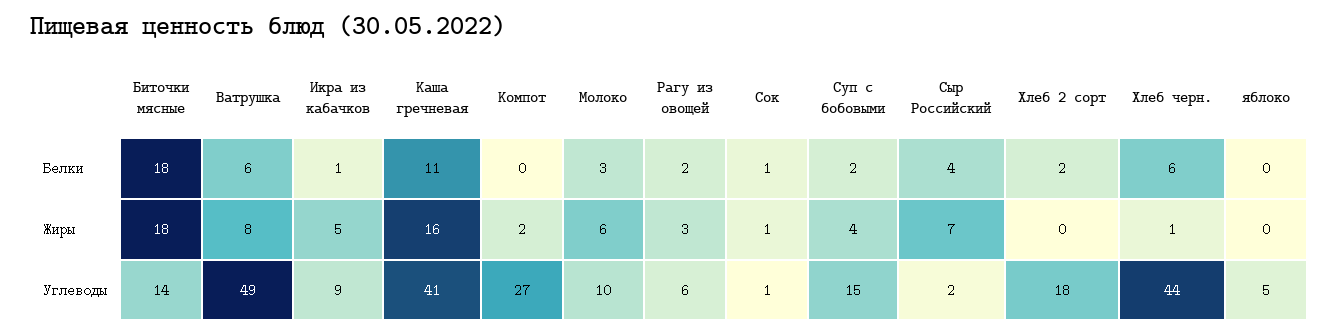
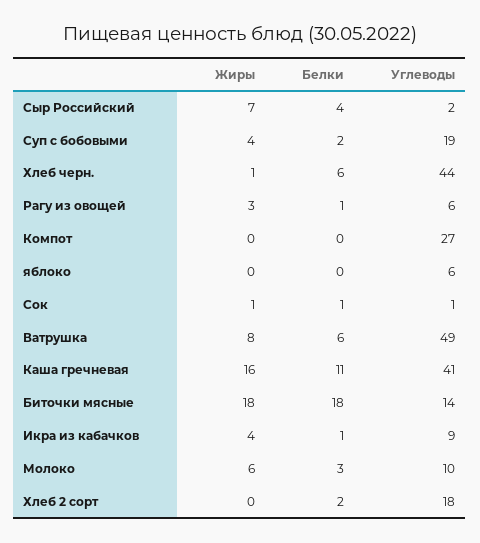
Рагу из овощей, Белки: 2 -> 1
Икра из кабачков, Жиры: 5 -> 4
Компот, Жиры: 2 -> 0
Суп с бобовыми, Углеводы: 15 -> 19
яблоко, Углеводы: 5 -> 6

